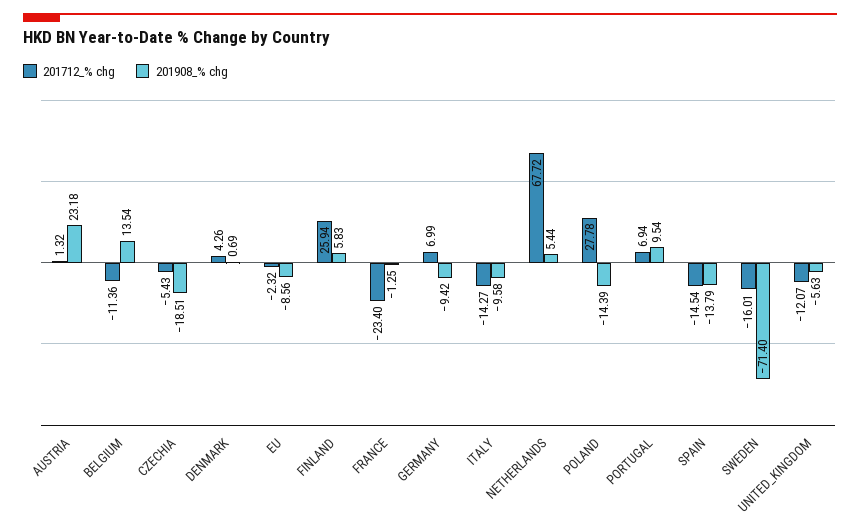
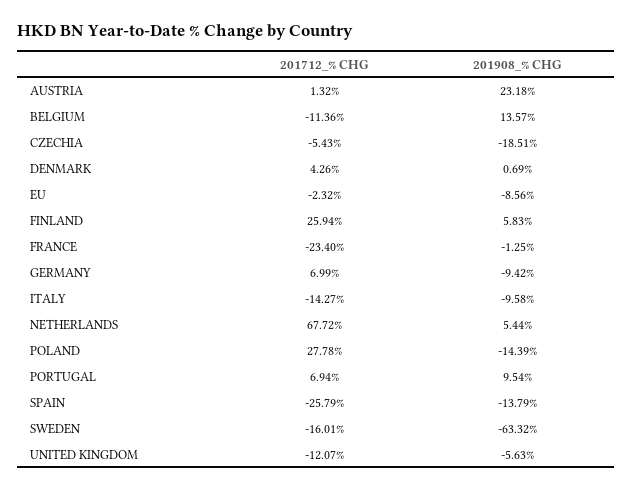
201908_% chg, BELGIUM: 13.54 -> 13.57
201712_% chg, SPAIN: -14.54 -> -25.79
201908_% chg, SWEDEN: -71.4 -> -63.32

